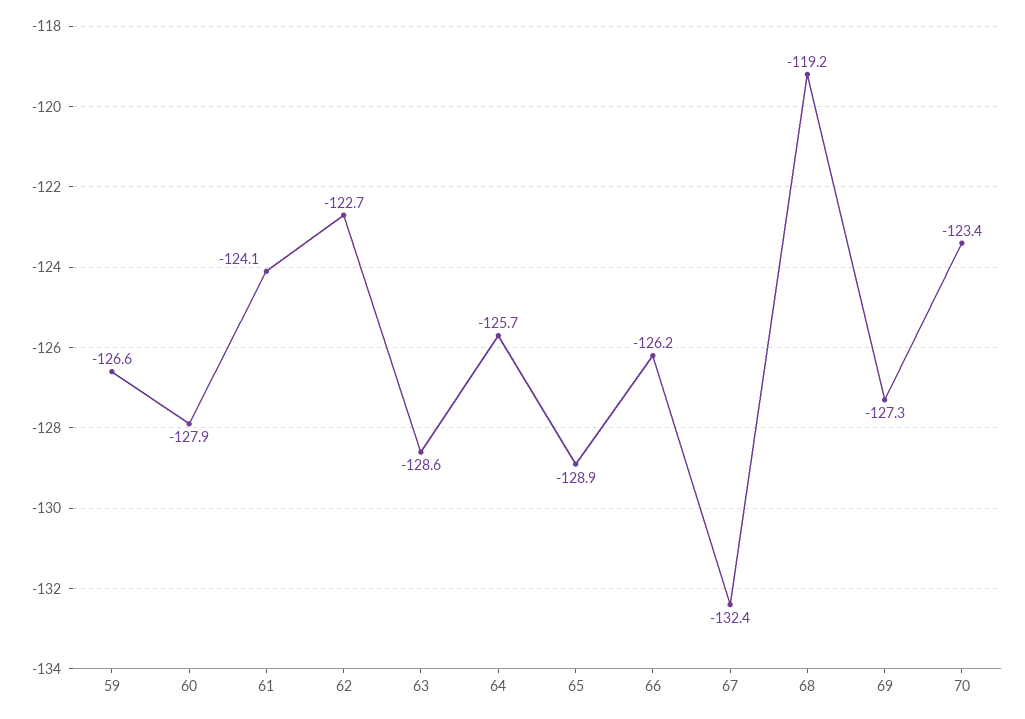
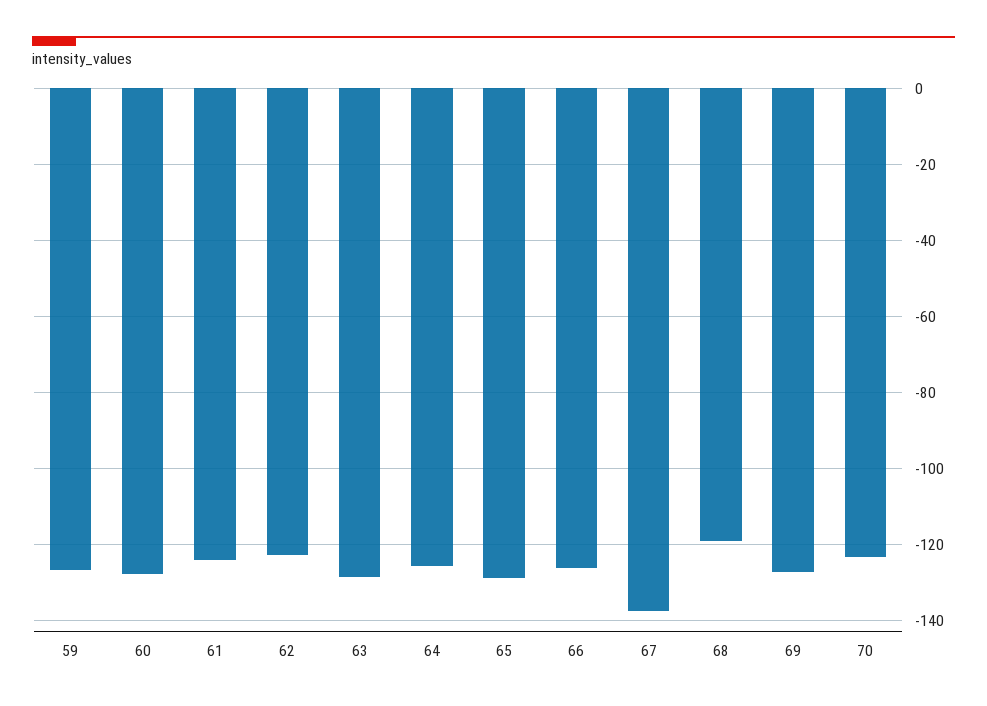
67: -132.4 -> -138

